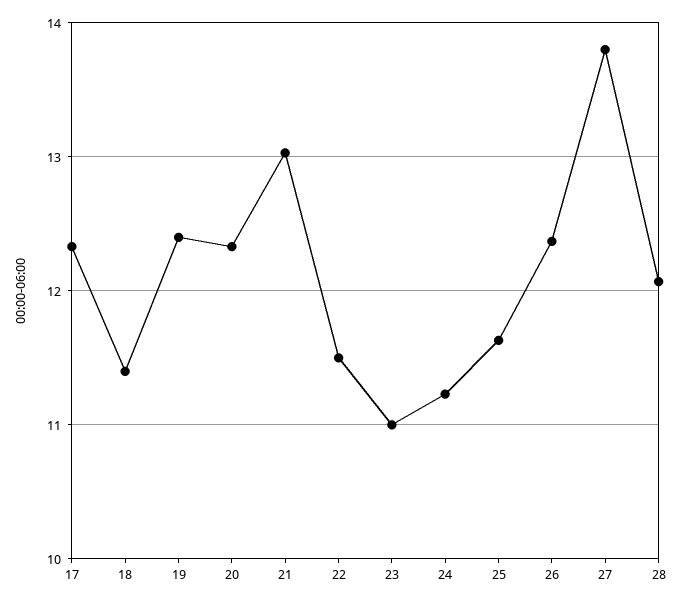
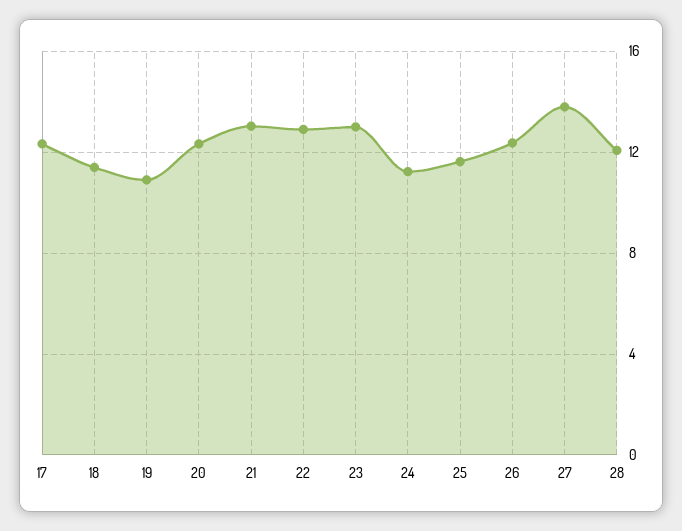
19: 12.4 -> 11
22: 11.5 -> 13
23: 11 -> 13

